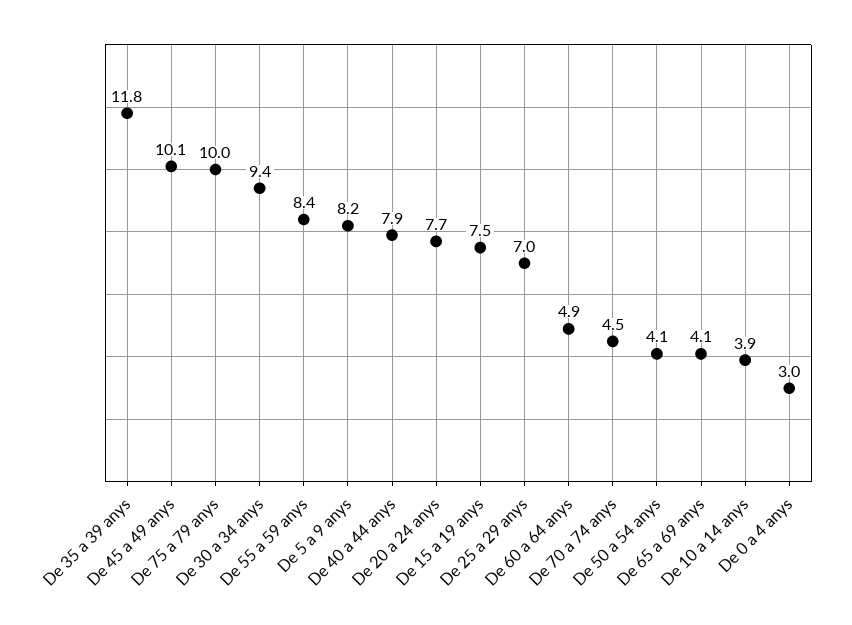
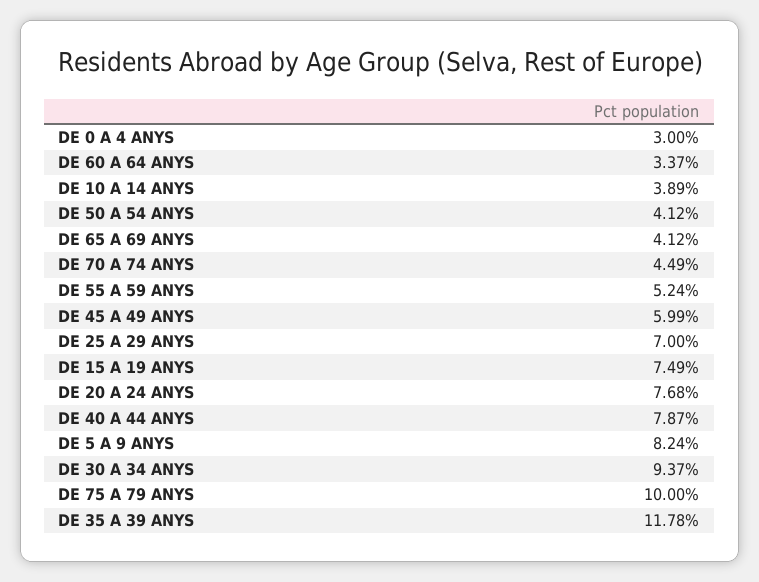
De 45 a 49 anys: 10.1 -> 5.99
De 55 a 59 anys: 8.4 -> 5.24
De 60 a 64 anys: 4.9 -> 3.37

